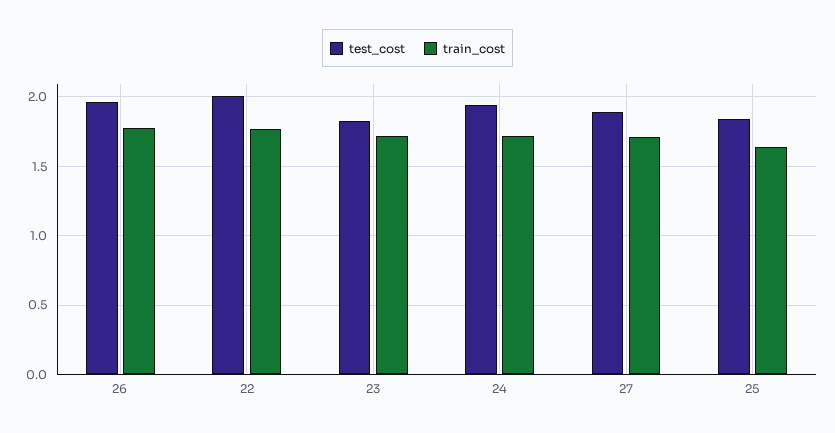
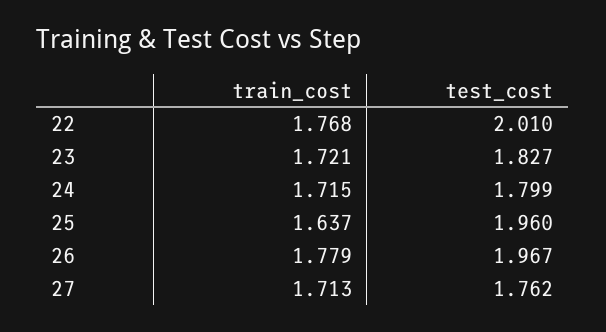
test_cost, 24: 1.95 -> 1.799
test_cost, 27: 1.9 -> 1.762
test_cost, 25: 1.85 -> 1.96

